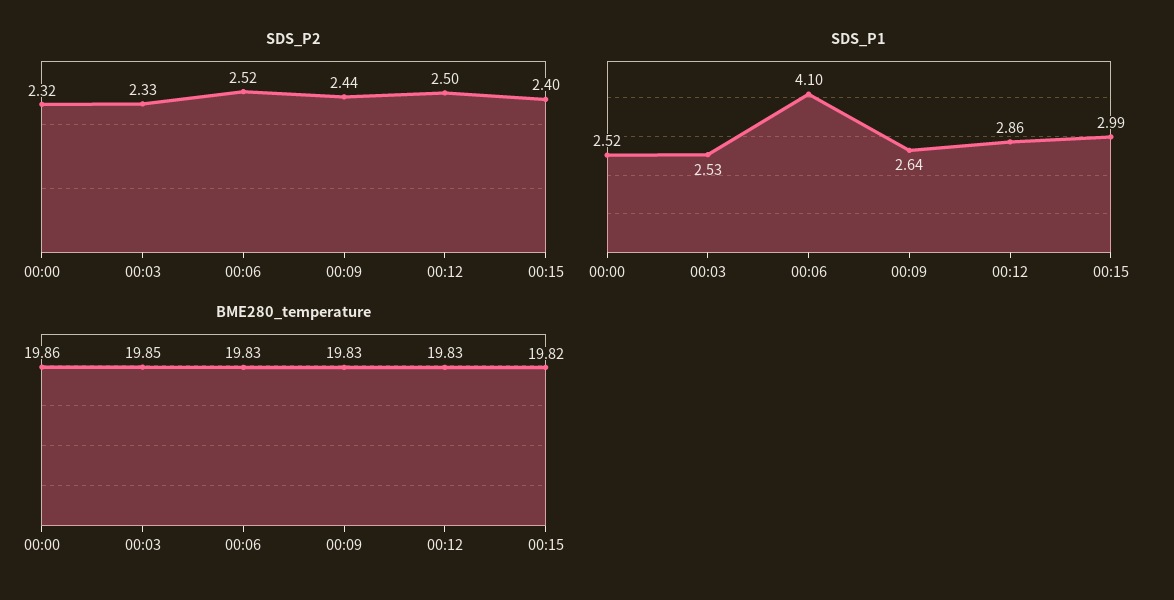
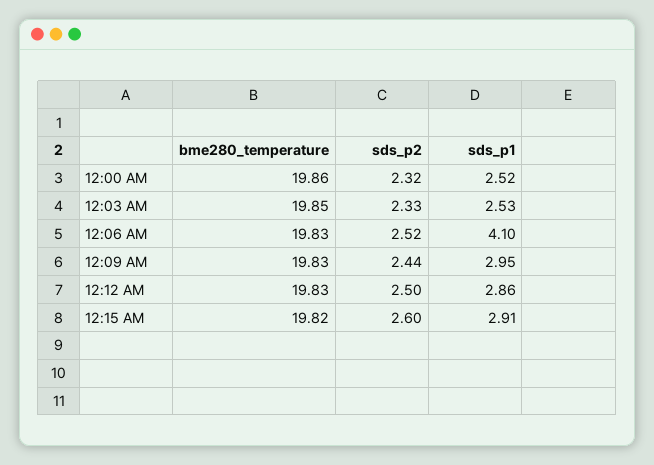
SDS_P2, 00:15: 2.4 -> 2.6
SDS_P1, 00:09: 2.64 -> 2.95
SDS_P1, 00:15: 2.99 -> 2.91

